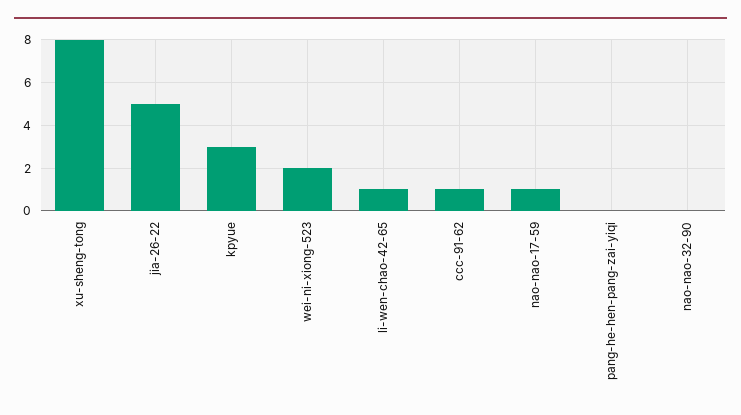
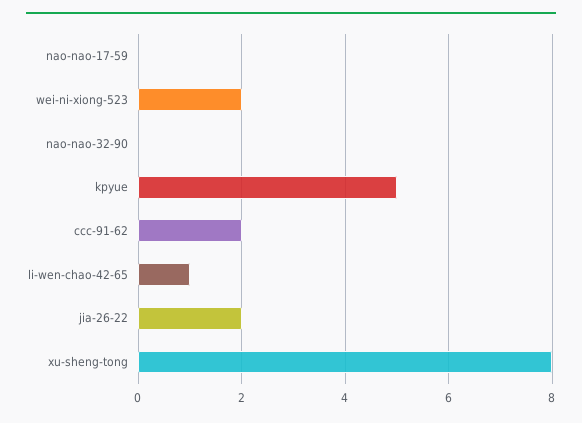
jia-26-22: 5 -> 2
kpyue: 3 -> 5
ccc-91-62: 1 -> 2
nao-nao-17-59: 1 -> 0
pang-he-hen-pang-zai-yiqi: 0 -> none

